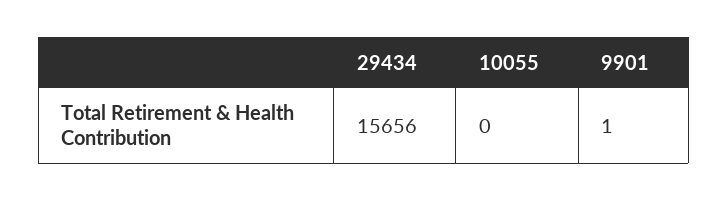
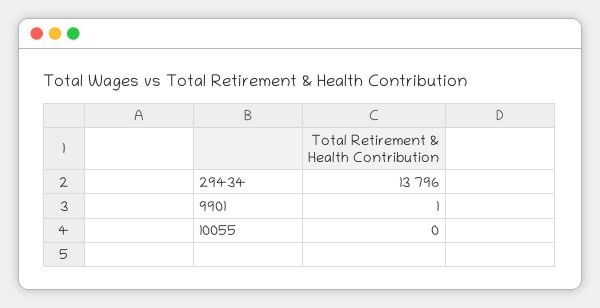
29434: 15656 -> 13796

